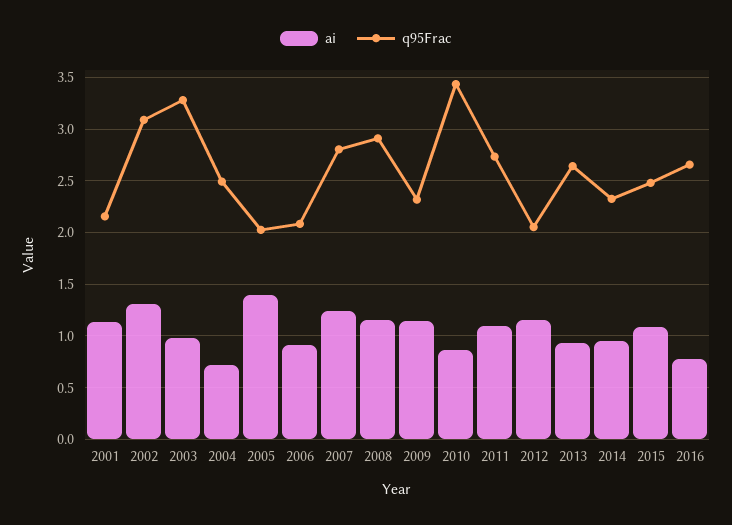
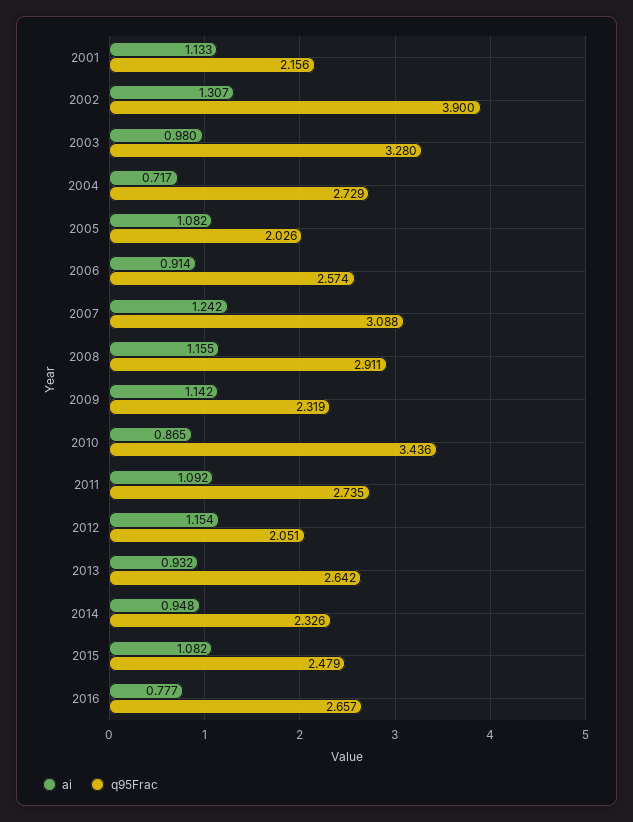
q95Frac, 2002: 3.1 -> 3.9
q95Frac, 2004: 2.5 -> 2.729
ai, 2005: 1.4 -> 1.082
q95Frac, 2006: 2.1 -> 2.574
q95Frac, 2007: 2.8 -> 3.088

